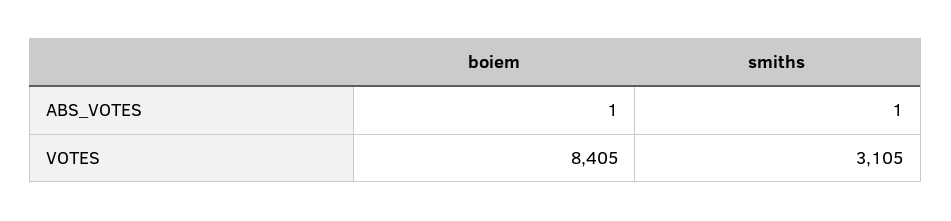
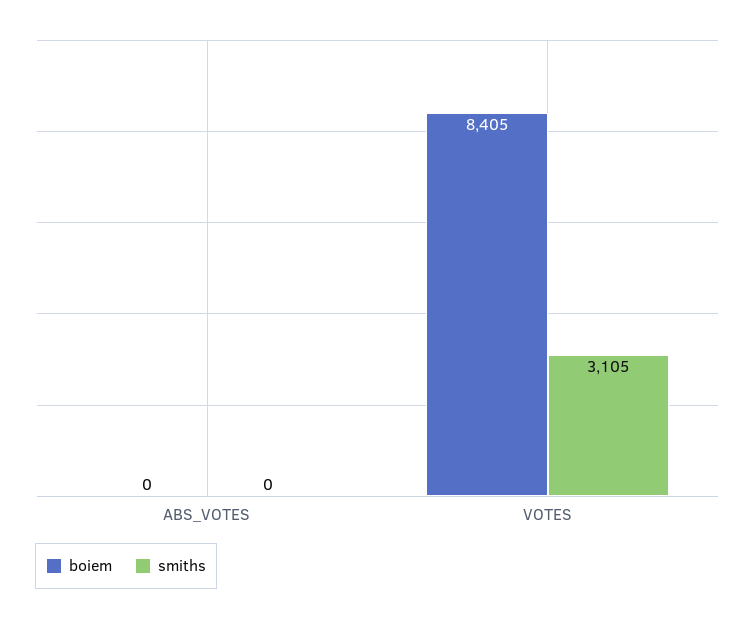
boiem, ABS_VOTES: 1 -> 0
smiths, ABS_VOTES: 1 -> 0

